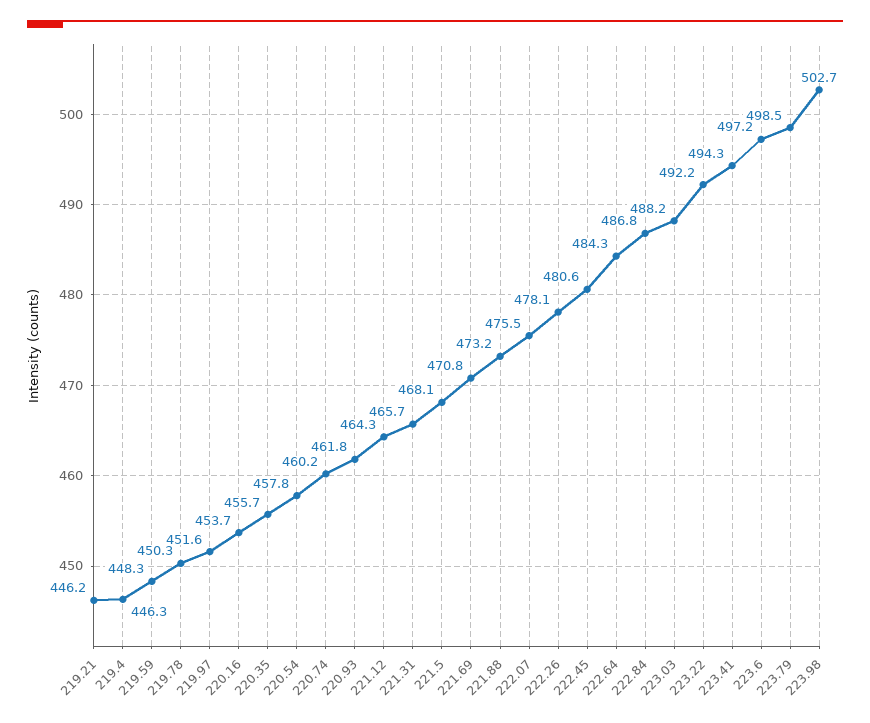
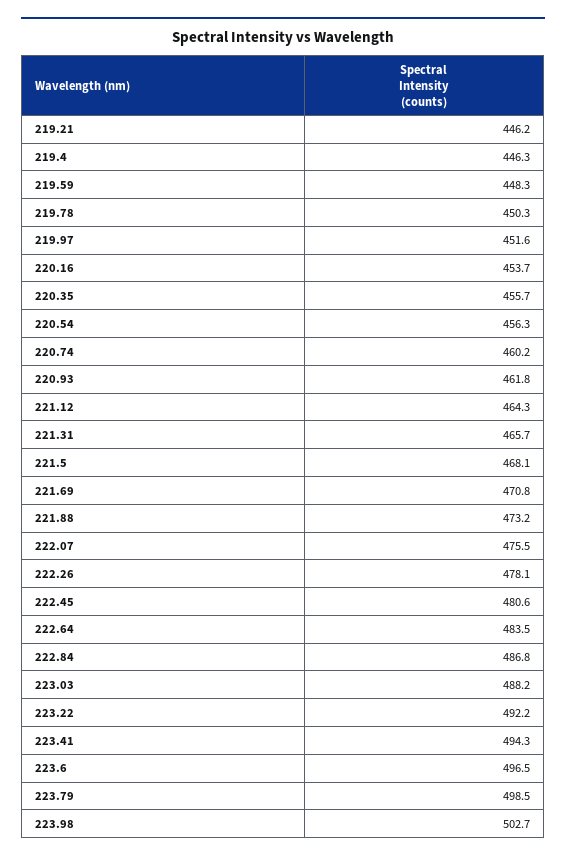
220.54: 457.8 -> 456.3
222.64: 484.3 -> 483.5
223.6: 497.2 -> 496.5

